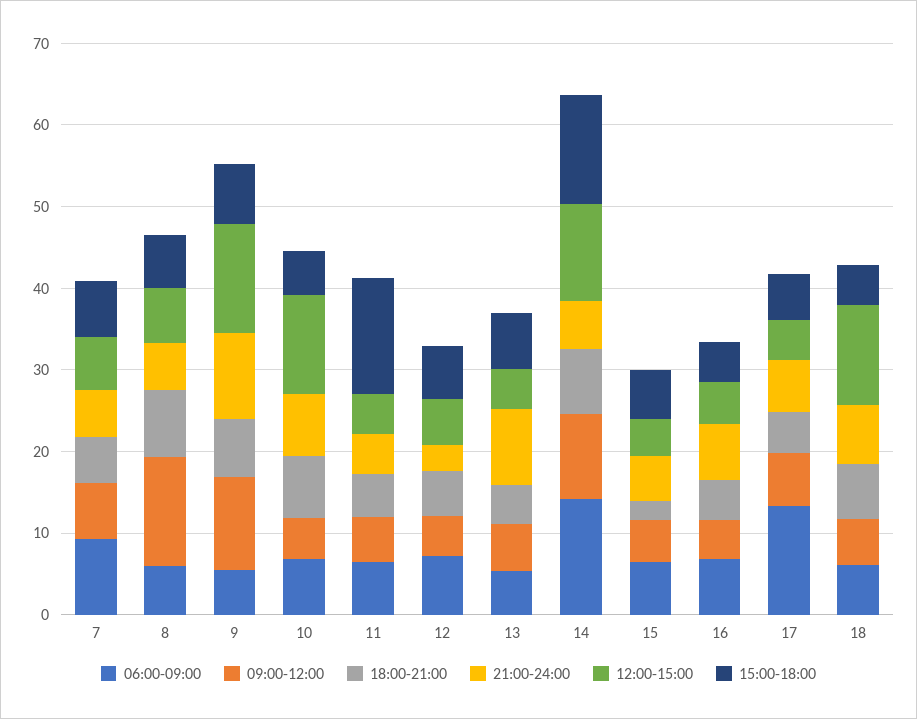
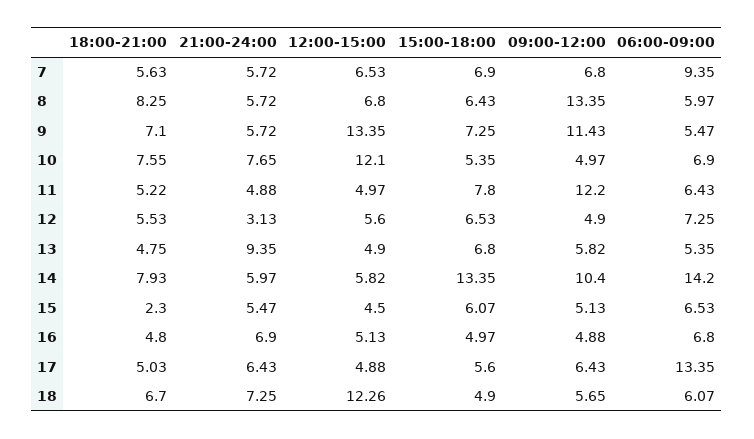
21:00-24:00, 9: 10 -> 5.72
09:00-12:00, 11: 6 -> 12.2
15:00-18:00, 11: 14 -> 7.8
12:00-15:00, 14: 12 -> 5.82

